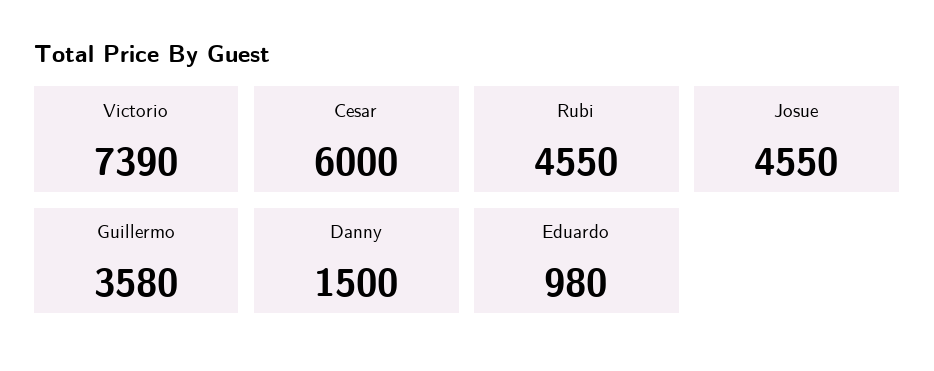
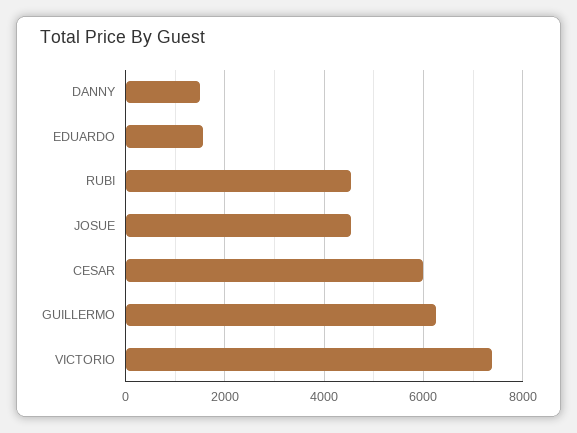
Guillermo: 3580 -> 6200
Eduardo: 980 -> 1600

